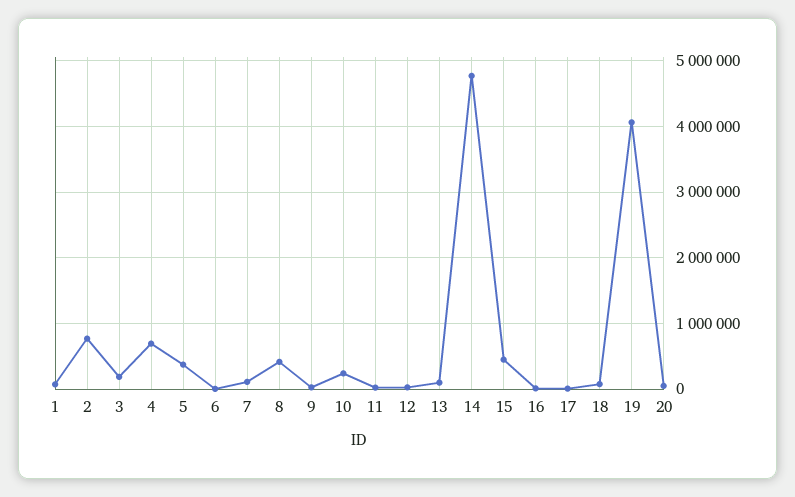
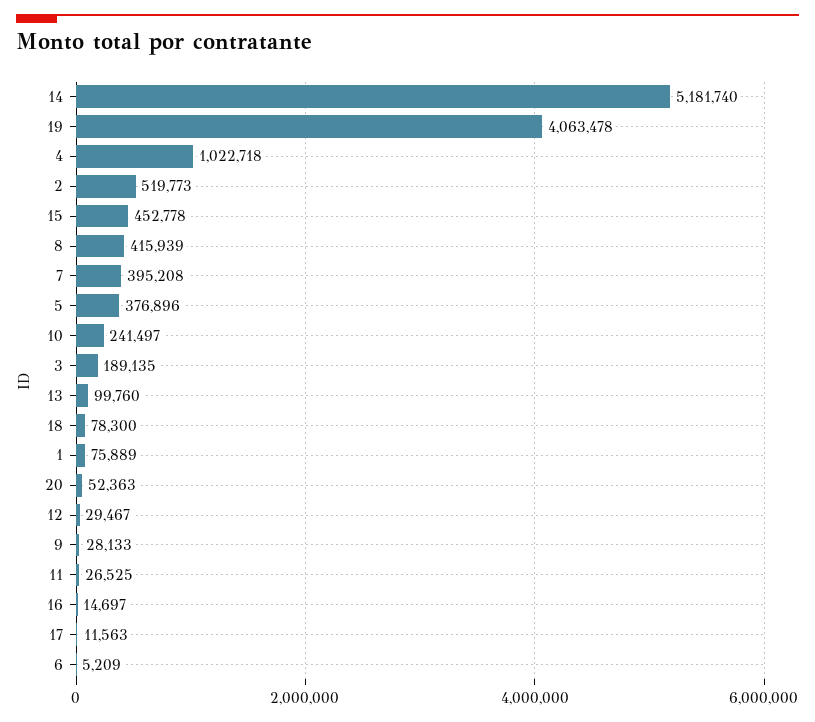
2: 800000 -> 519773
4: 700000 -> 1022718
7: 100000 -> 395208
14: 4800000 -> 5181740

